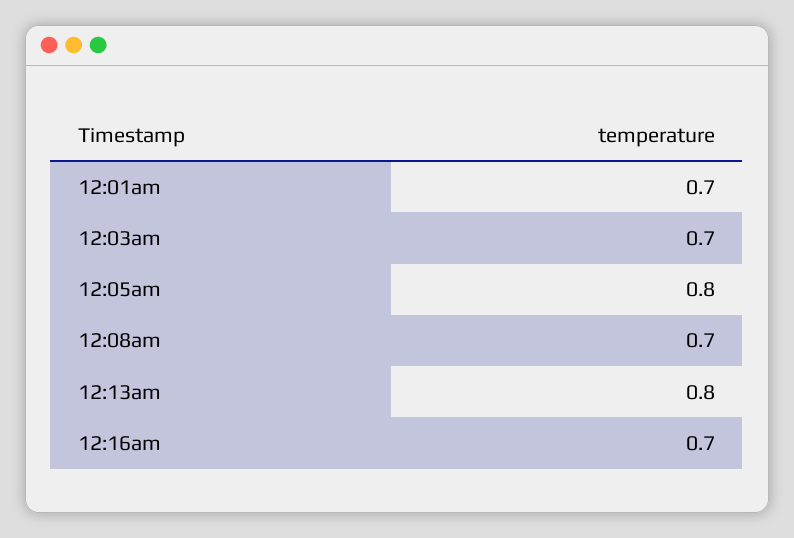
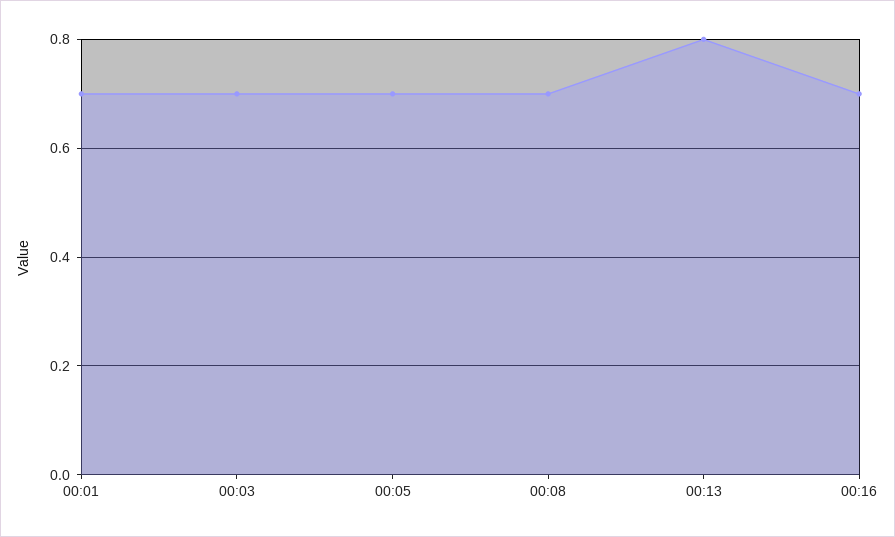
12:05am: 0.8 -> 0.7

